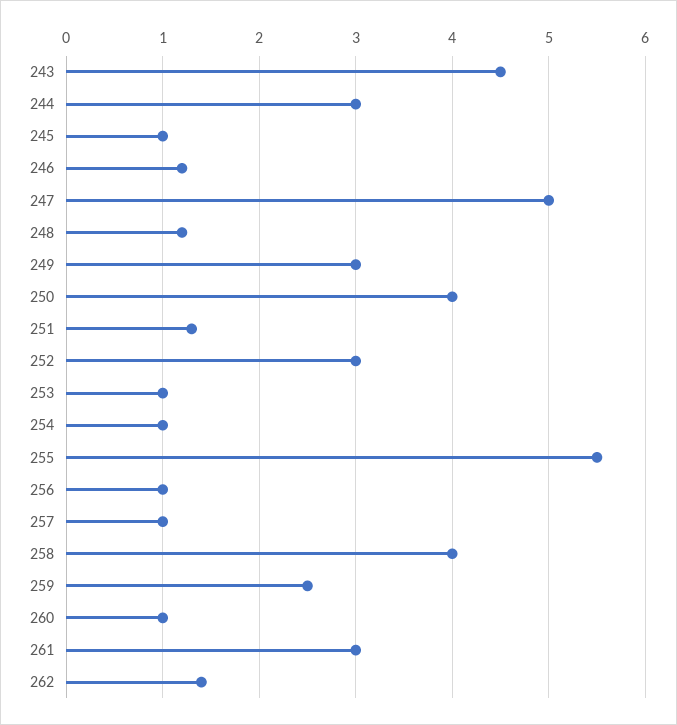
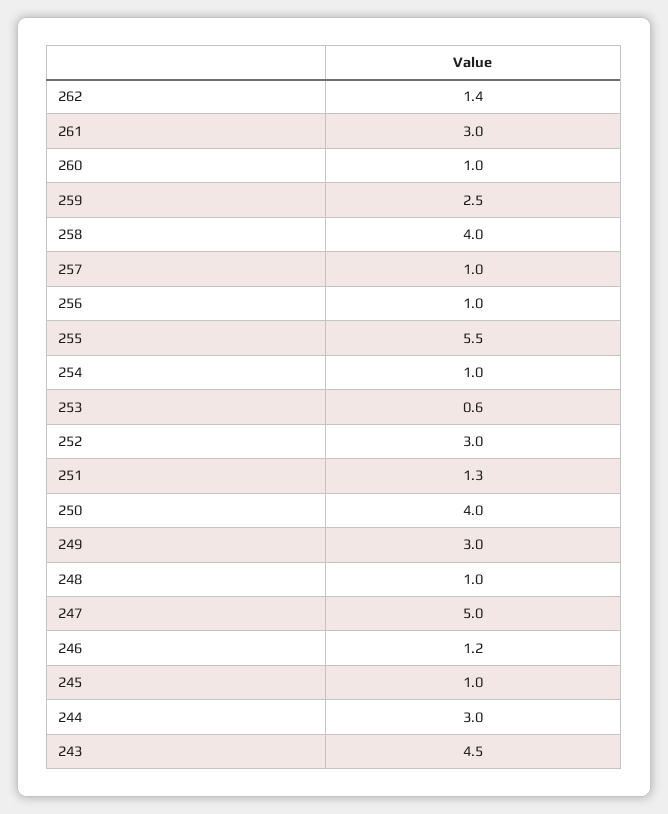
248: 1.2 -> 1
253: 1 -> 0.6

